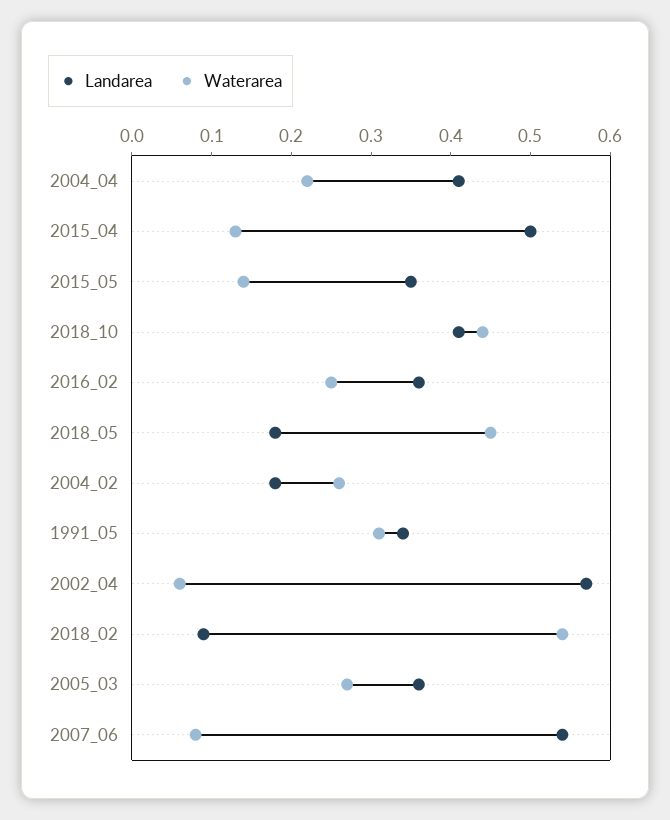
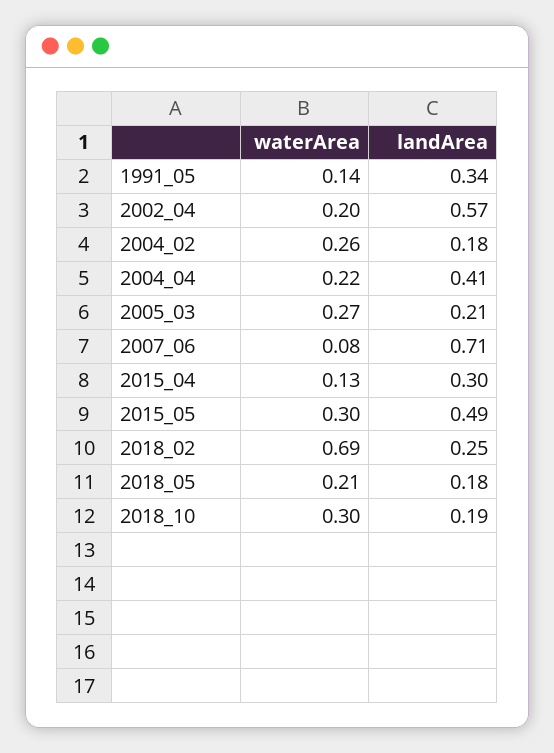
Landarea, 2015_04: 0.5 -> 0.3
Landarea, 2015_05: 0.35 -> 0.49
Waterarea, 2015_05: 0.15 -> 0.3
Landarea, 2018_10: 0.4 -> 0.19
Waterarea, 2018_10: 0.45 -> 0.3
Landarea, 2016_02: 0.35 -> none
Waterarea, 2016_02: 0.25 -> none
Waterarea, 2018_05: 0.45 -> 0.21
Waterarea, 1991_05: 0.3 -> 0.14
Waterarea, 2002_04: 0.05 -> 0.2
Landarea, 2018_02: 0.1 -> 0.25
Waterarea, 2018_02: 0.55 -> 0.69
Landarea, 2005_03: 0.35 -> 0.21
Landarea, 2007_06: 0.55 -> 0.71

